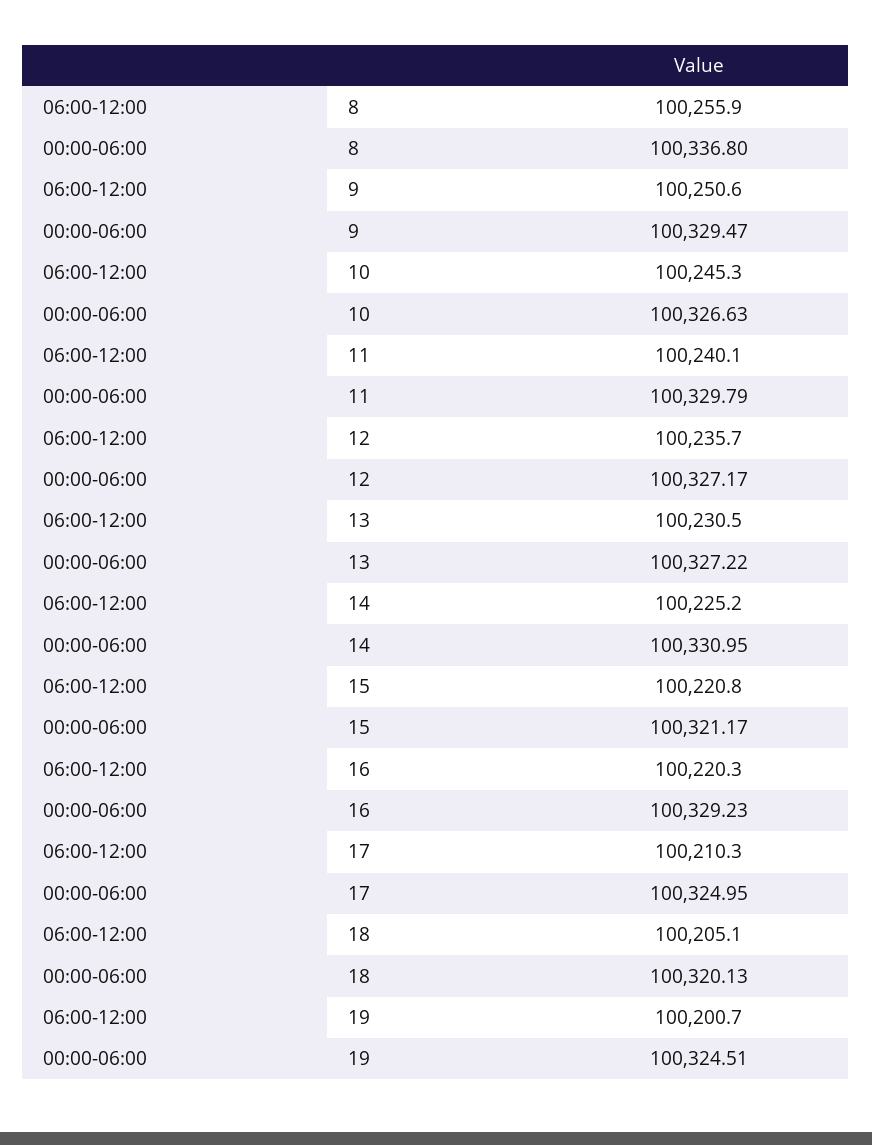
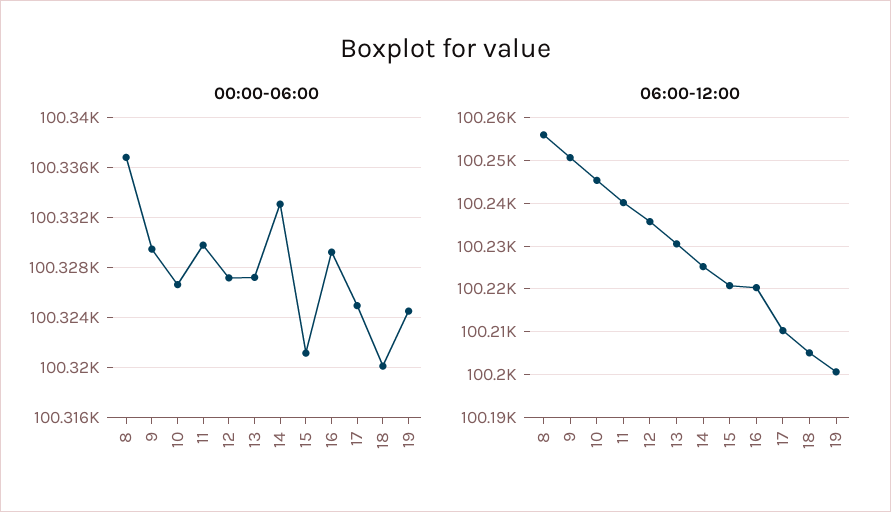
00:00-06:00, 14: 100330.95 -> 100333

